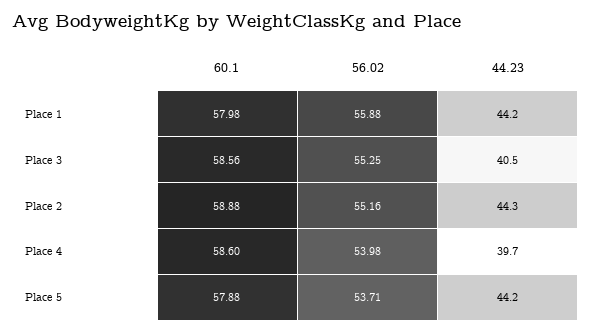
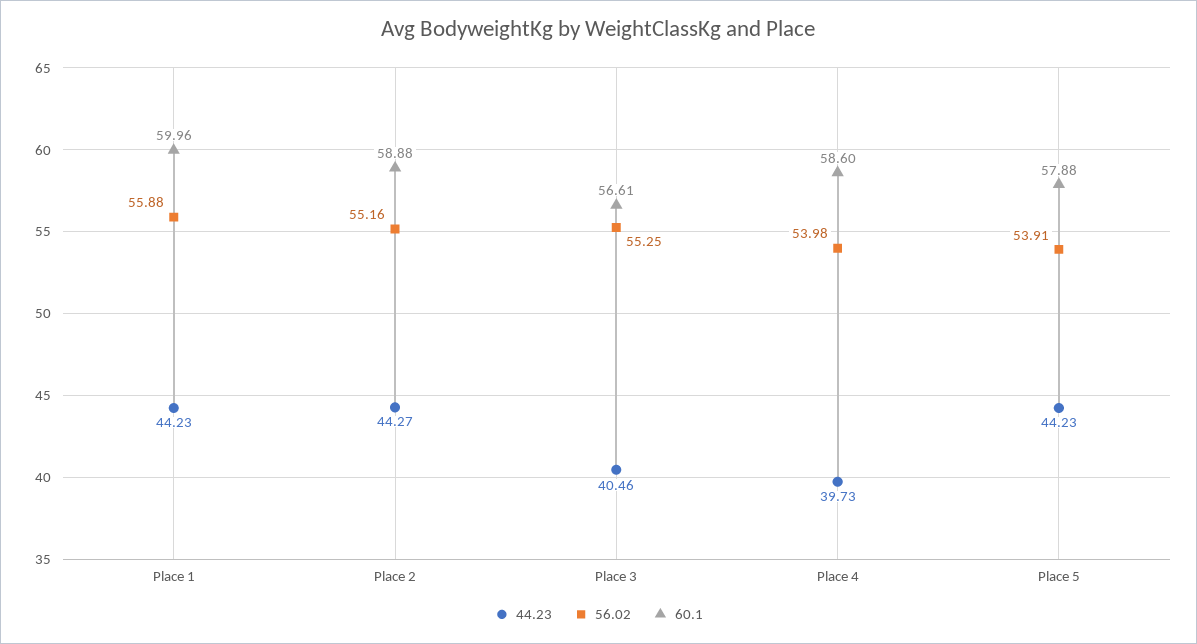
60.1, Place 1: 57.98 -> 59.96
60.1, Place 3: 58.56 -> 56.61
56.02, Place 5: 53.71 -> 53.91

